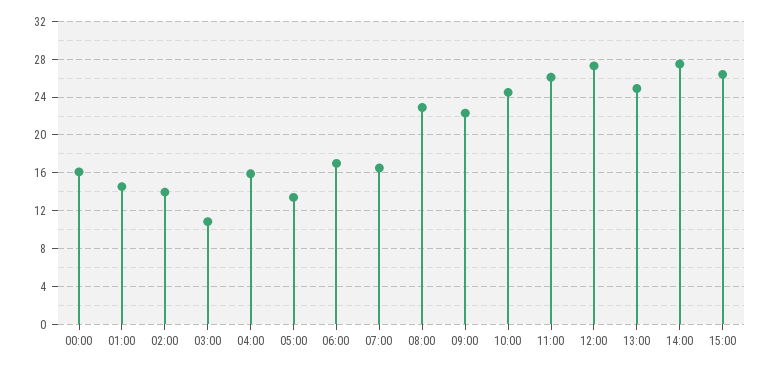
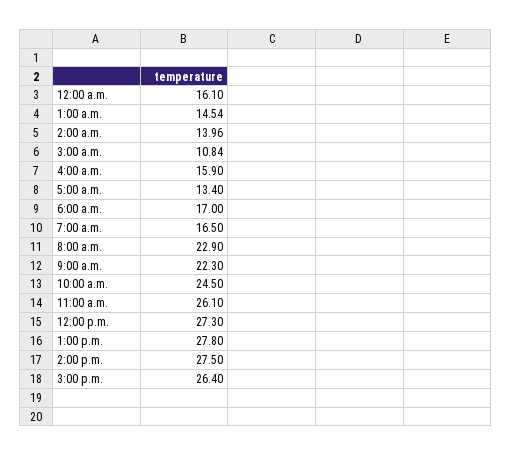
13:00: 25 -> 27.8

